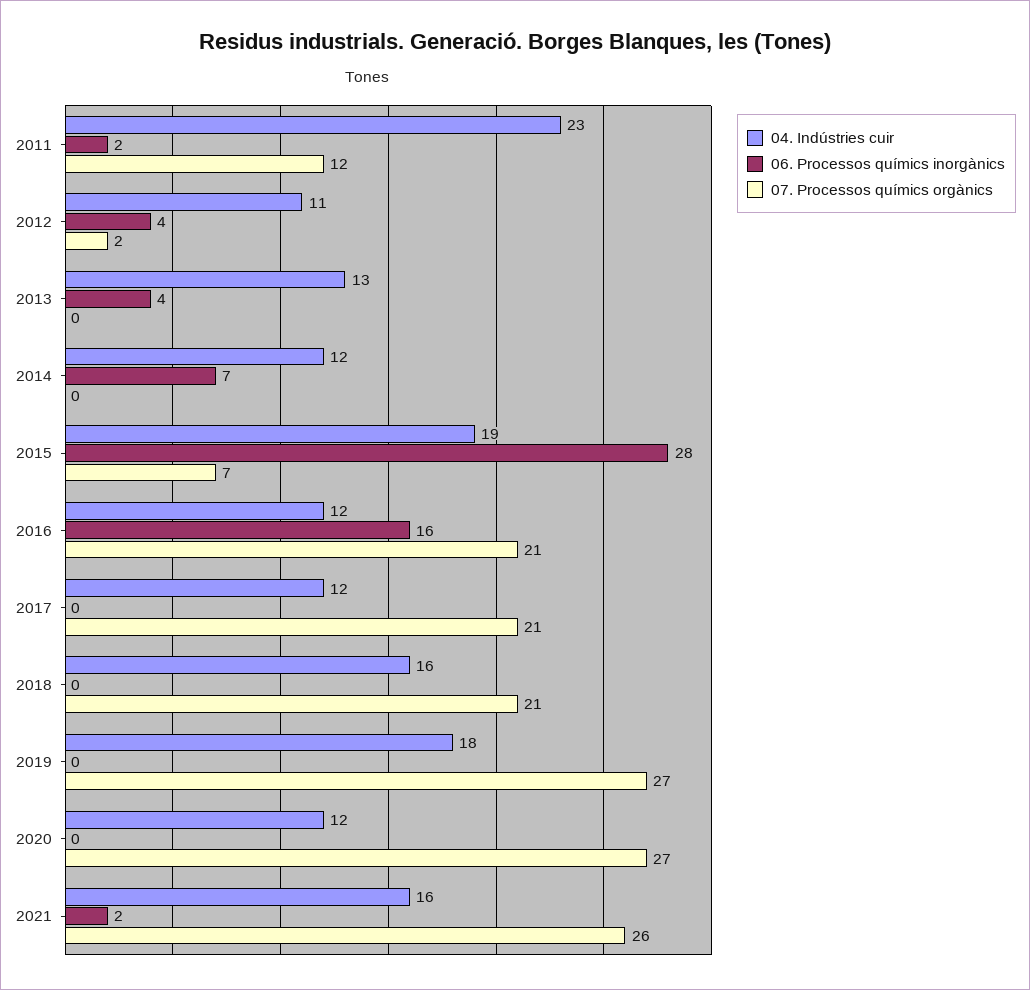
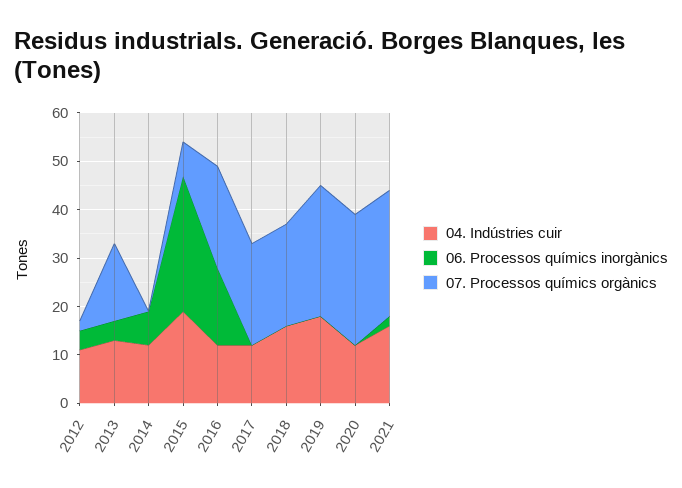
04. Indústries cuir, 2011: 23 -> none
06. Processos químics inorgànics, 2011: 2 -> none
07. Processos químics orgànics, 2011: 12 -> none
07. Processos químics orgànics, 2013: 0 -> 15

